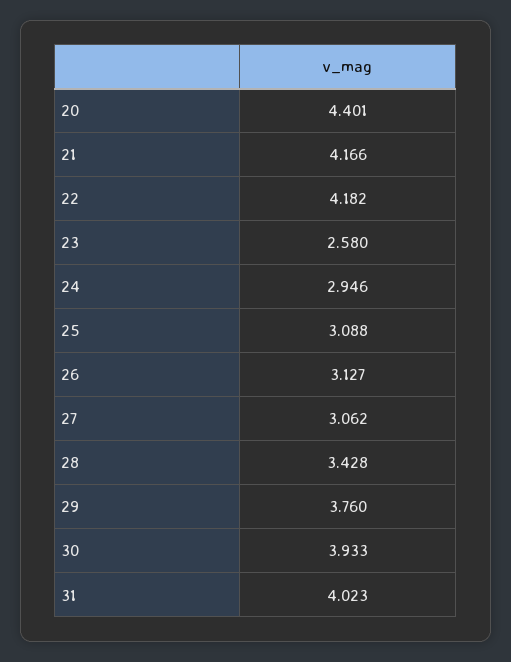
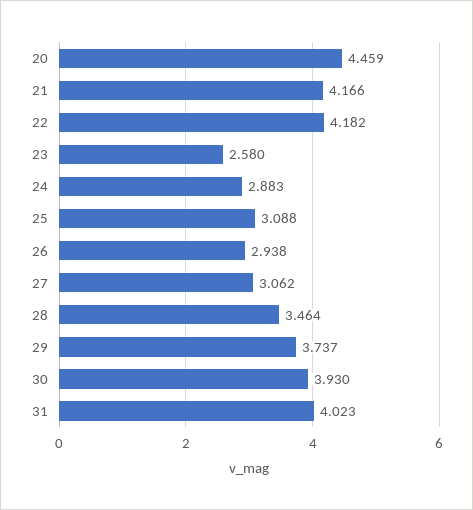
20: 4.401 -> 4.459
24: 2.946 -> 2.883
26: 3.127 -> 2.938
28: 3.428 -> 3.464
29: 3.76 -> 3.737
30: 3.933 -> 3.93

